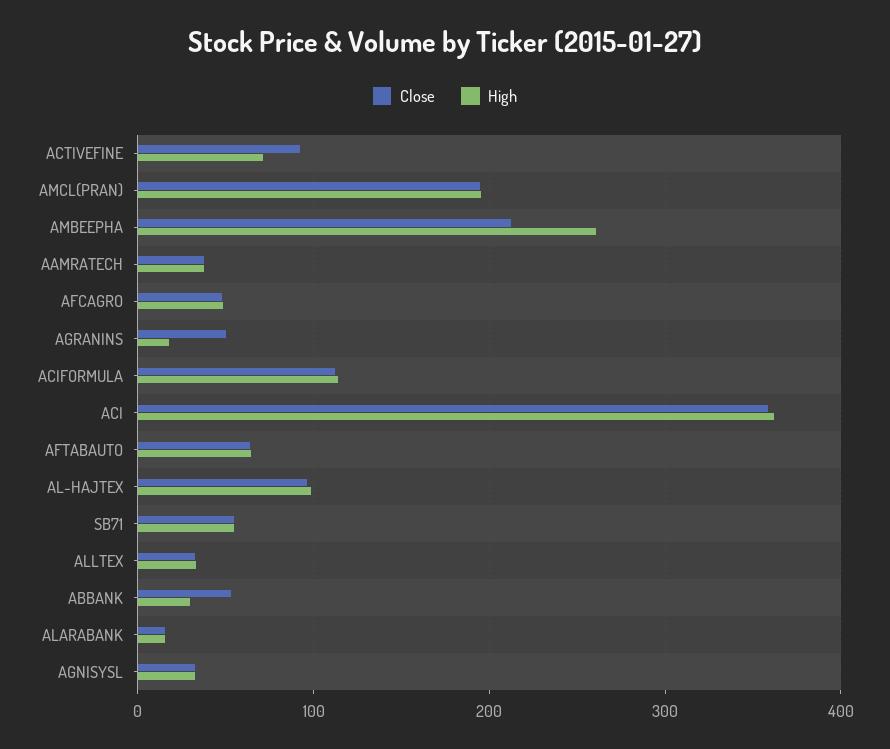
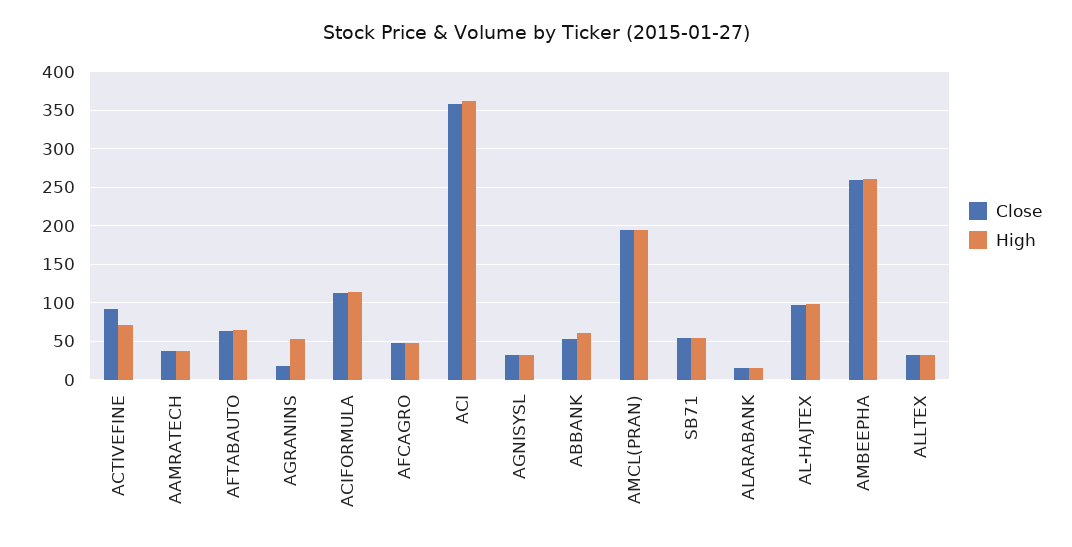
Close, AMBEEPHA: 210 -> 260
Close, AGRANINS: 50 -> 20
High, AGRANINS: 20 -> 50
High, ABBANK: 30 -> 60

